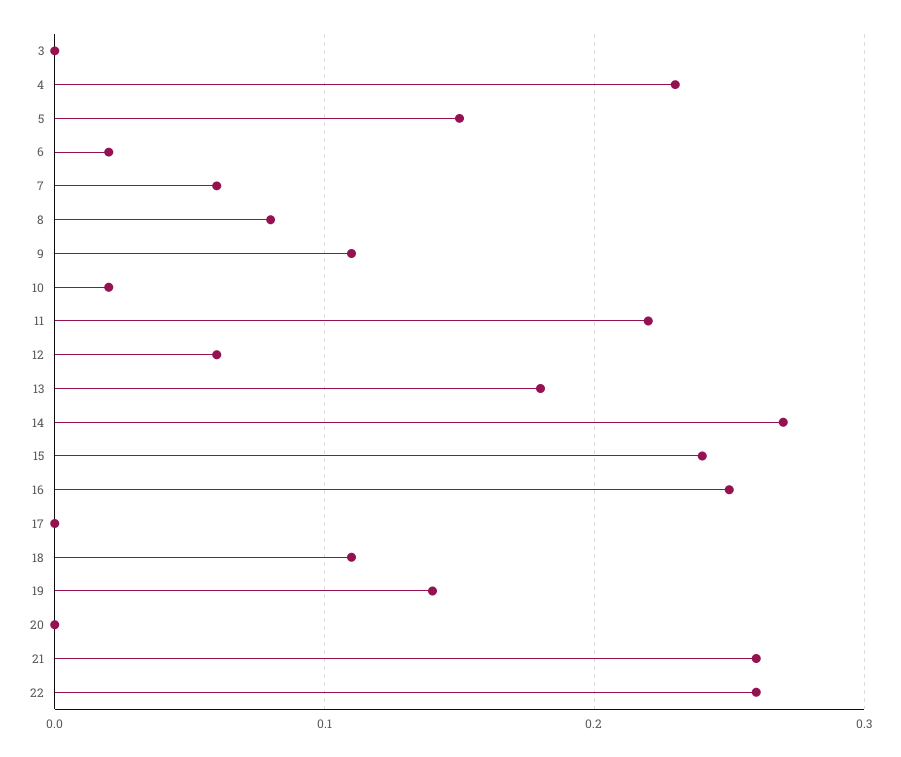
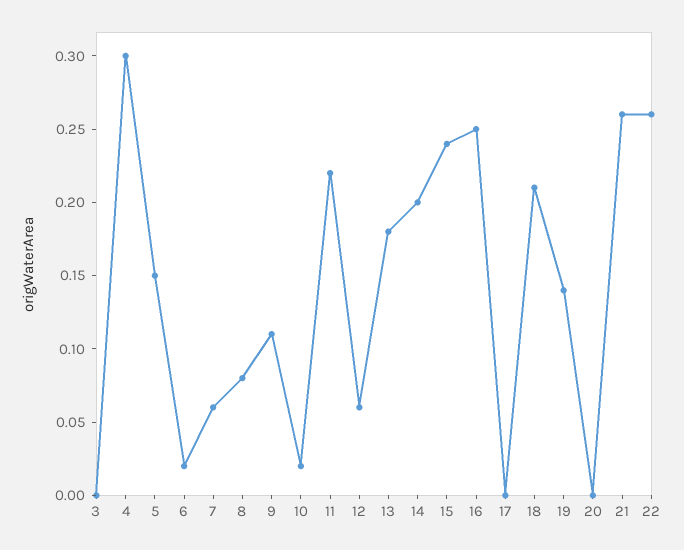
4: 0.23 -> 0.3
14: 0.27 -> 0.2
18: 0.11 -> 0.21

